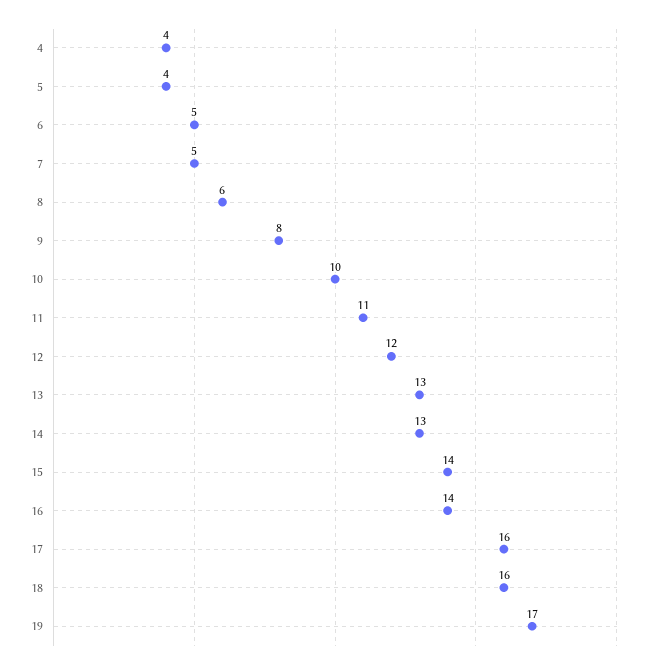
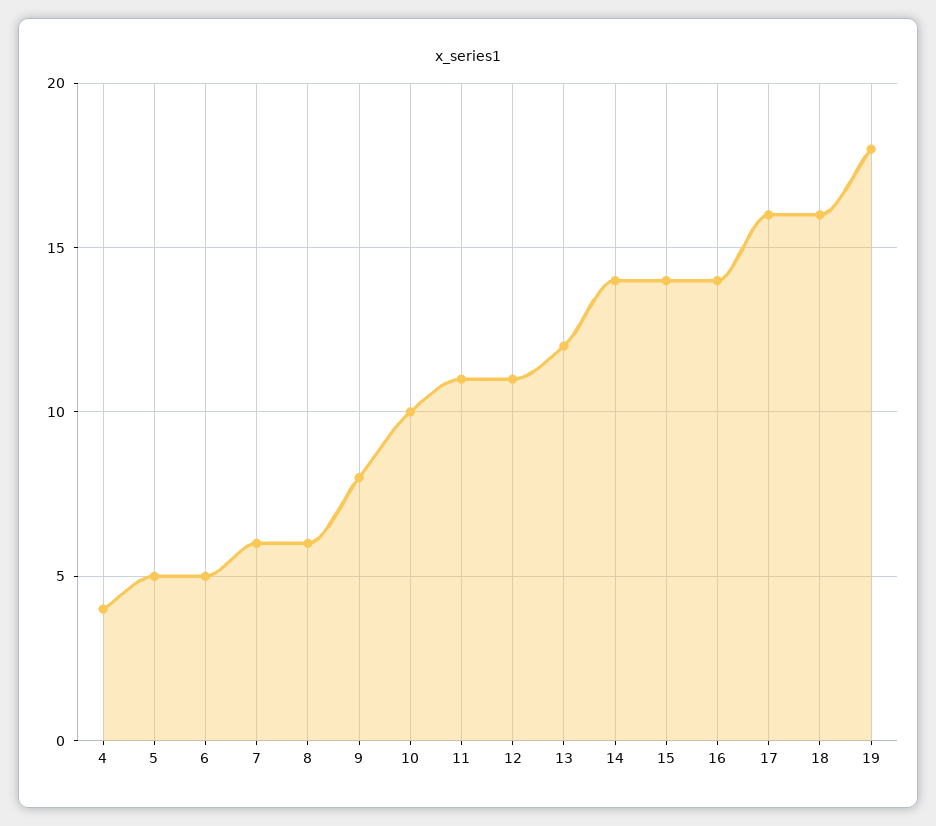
5: 4 -> 5
7: 5 -> 6
12: 12 -> 11
13: 13 -> 12
14: 13 -> 14
19: 17 -> 18

